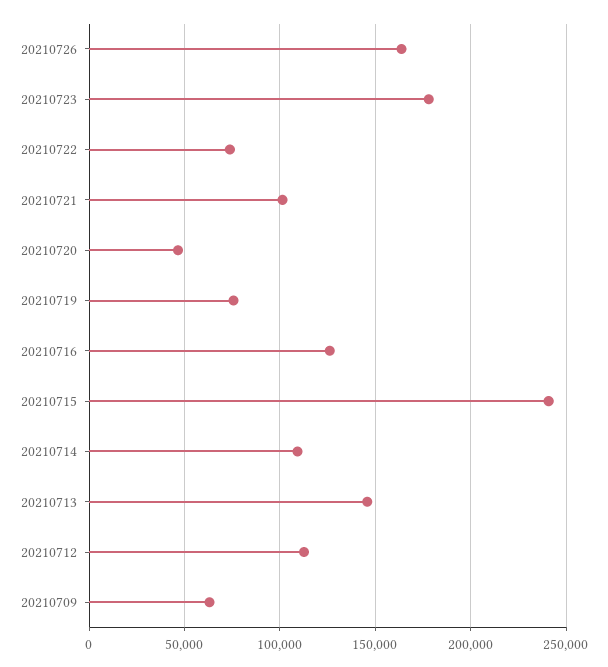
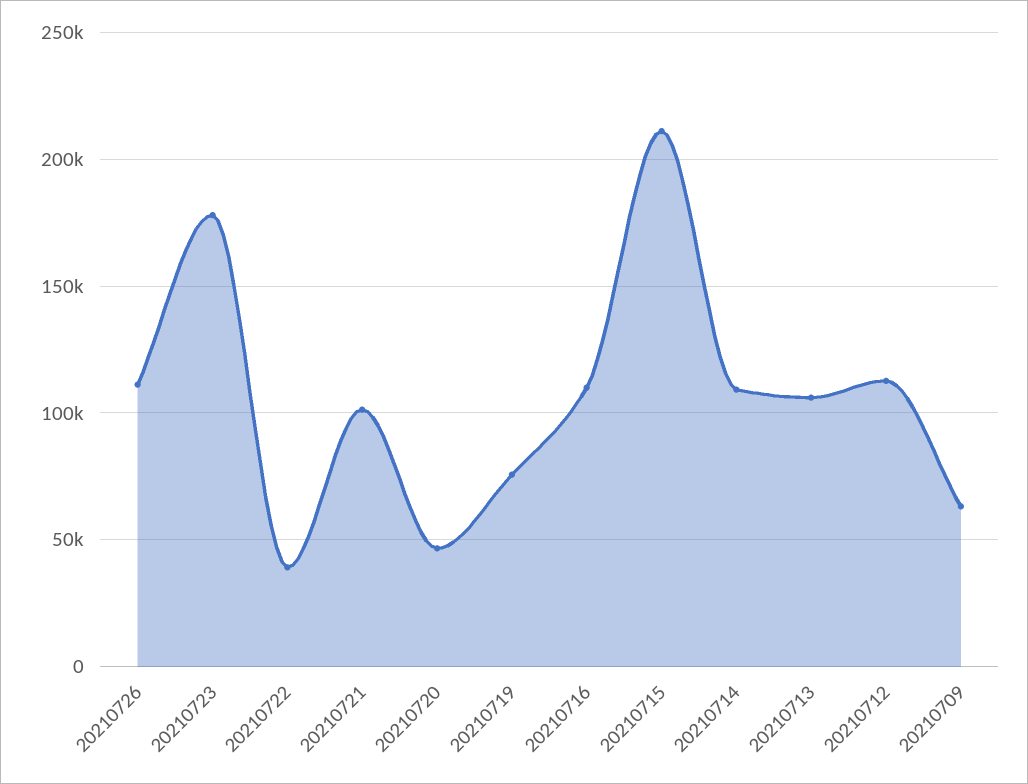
20210726: 165000 -> 110000
20210722: 75000 -> 40000
20210716: 125000 -> 110000
20210715: 240000 -> 210000
20210713: 145000 -> 105000

